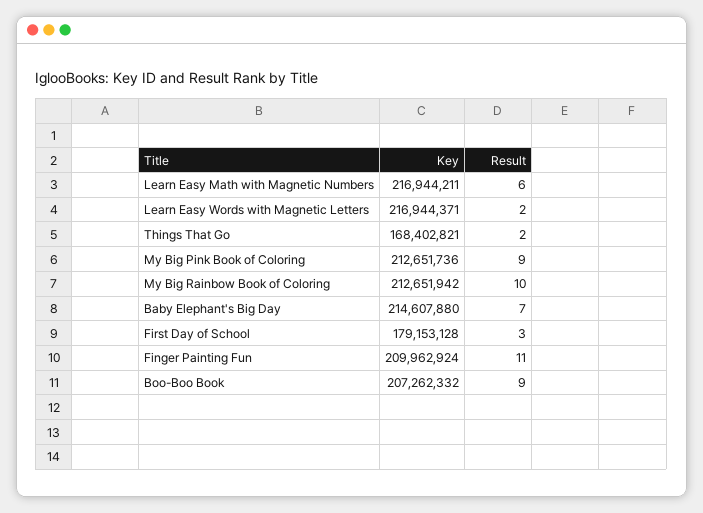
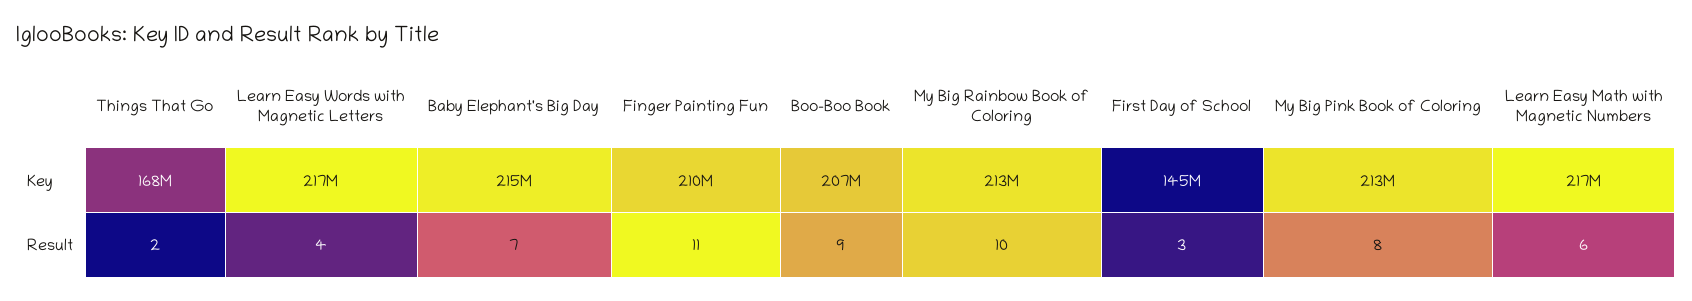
Result, Learn Easy Words with Magnetic Letters: 2 -> 4
Result, My Big Pink Book of Coloring: 9 -> 8
Key, First Day of School: 179153128 -> 145000000

